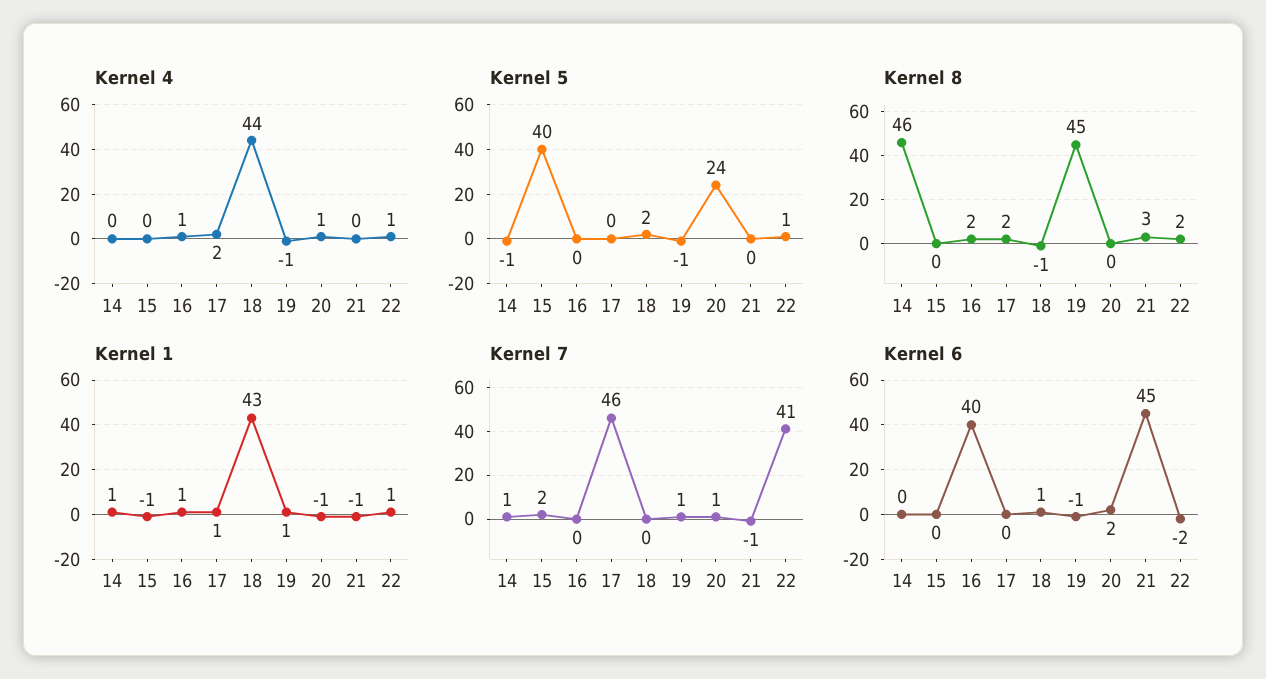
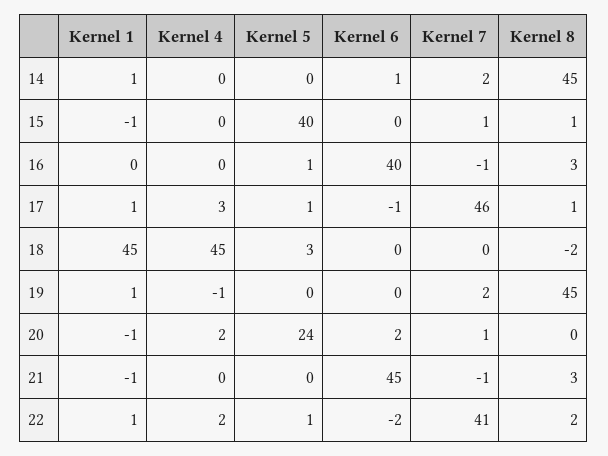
Kernel 4, 16: 1 -> 0
Kernel 4, 17: 2 -> 3
Kernel 4, 18: 44 -> 45
Kernel 4, 20: 1 -> 2
Kernel 4, 22: 1 -> 2
Kernel 5, 14: -1 -> 0
Kernel 5, 16: 0 -> 1
Kernel 5, 17: 0 -> 1
Kernel 5, 18: 2 -> 3
Kernel 5, 19: -1 -> 0
Kernel 8, 14: 46 -> 45
Kernel 8, 15: 0 -> 1
Kernel 8, 16: 2 -> 3
Kernel 8, 17: 2 -> 1
Kernel 8, 18: -1 -> -2
Kernel 1, 16: 1 -> 0
Kernel 1, 18: 43 -> 45
Kernel 7, 14: 1 -> 2
Kernel 7, 15: 2 -> 1
Kernel 7, 16: 0 -> -1
Kernel 7, 19: 1 -> 2
Kernel 6, 14: 0 -> 1
Kernel 6, 17: 0 -> -1
Kernel 6, 18: 1 -> 0
Kernel 6, 19: -1 -> 0

